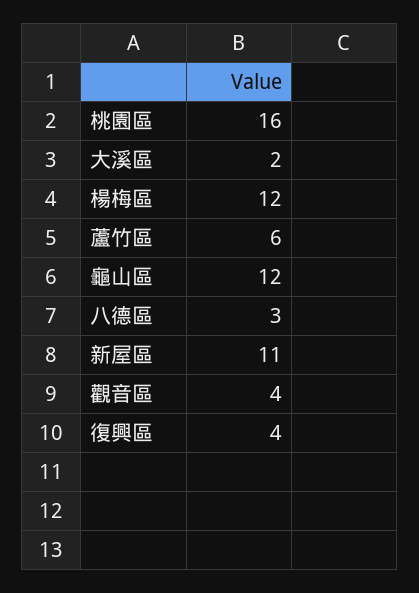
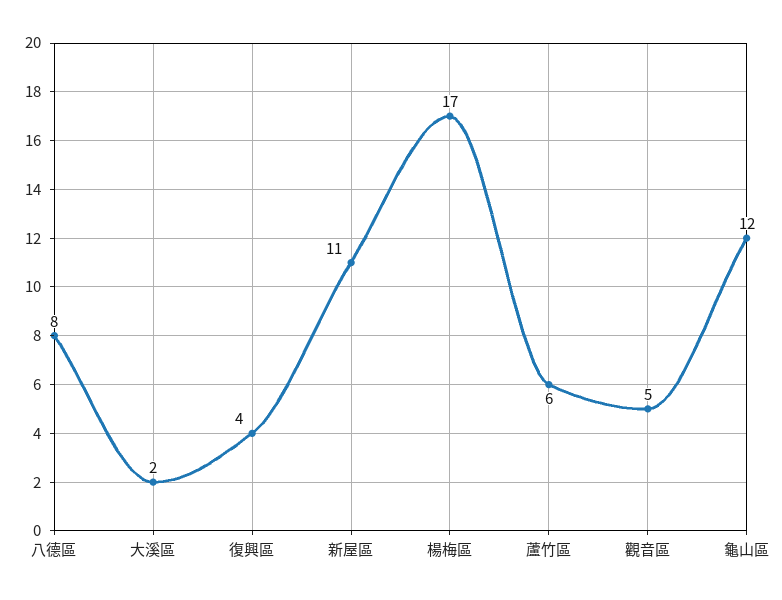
桃園區: 16 -> none
楊梅區: 12 -> 17
八德區: 3 -> 8
觀音區: 4 -> 5

